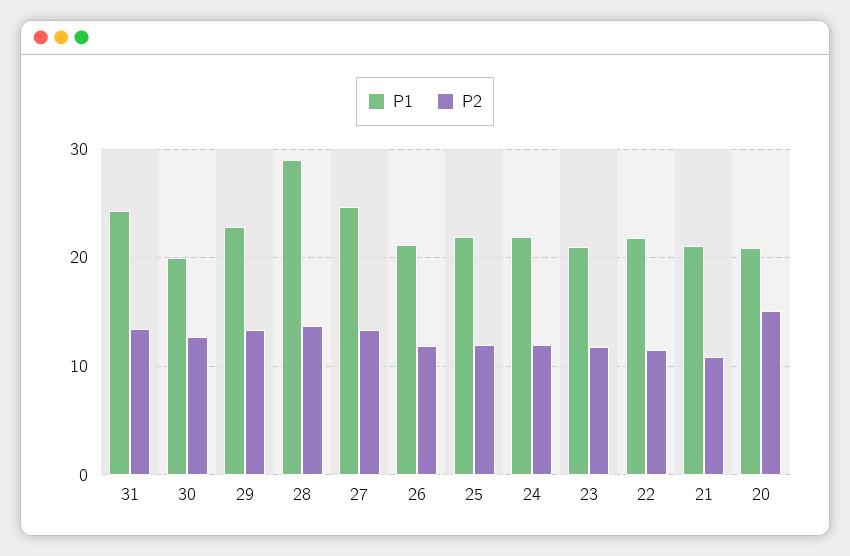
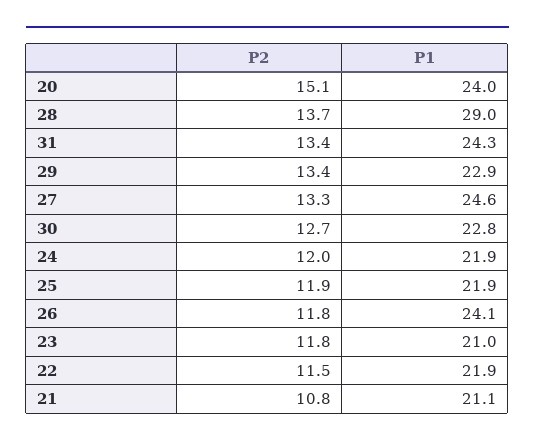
P1, 30: 20 -> 22.8
P1, 26: 21 -> 24.1
P1, 20: 21 -> 24

